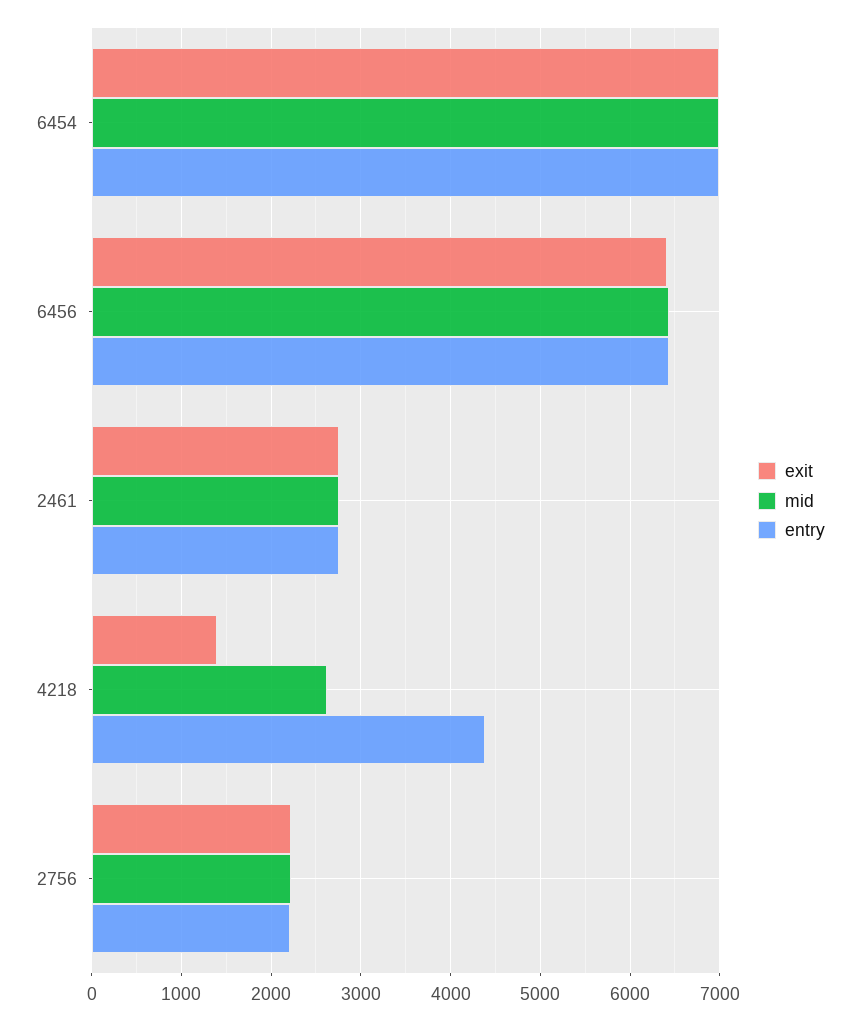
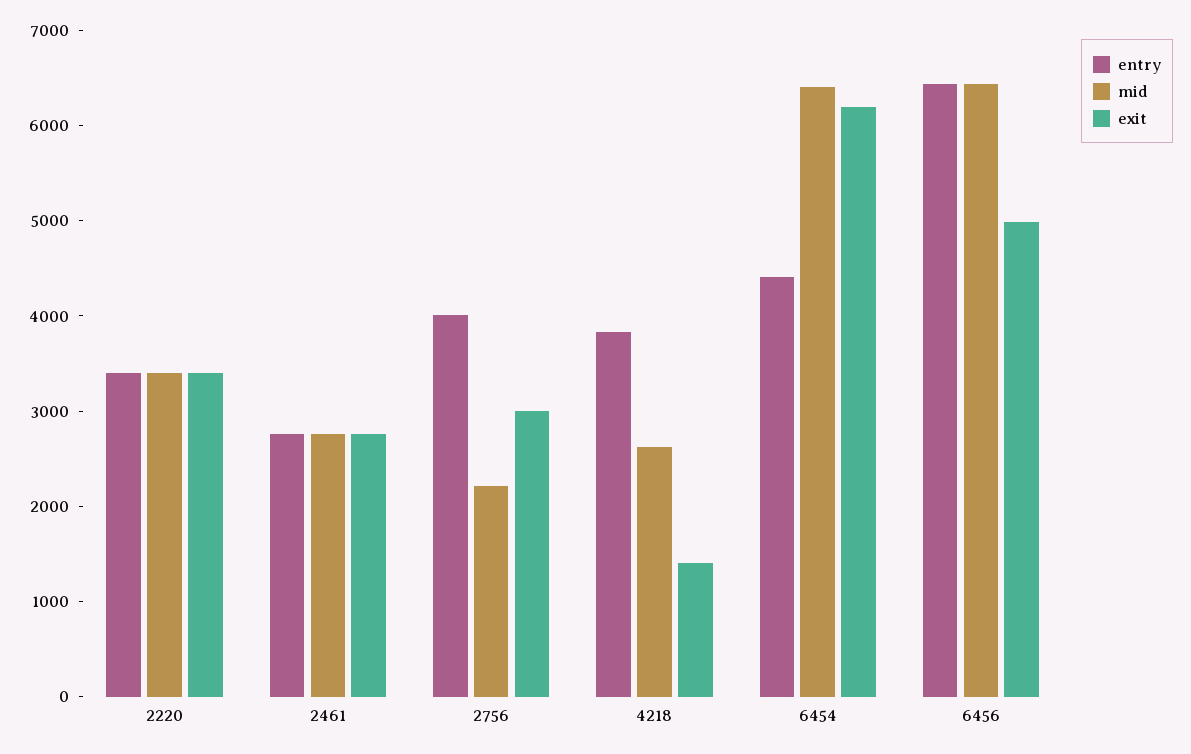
exit, 6454: 7000 -> 6200
mid, 6454: 7000 -> 6400
entry, 6454: 7000 -> 4400
exit, 6456: 6400 -> 5000
entry, 4218: 4400 -> 3800
exit, 2756: 2200 -> 3000
entry, 2756: 2200 -> 4000
entry, 2220: none -> 3400
mid, 2220: none -> 3400
exit, 2220: none -> 3400

